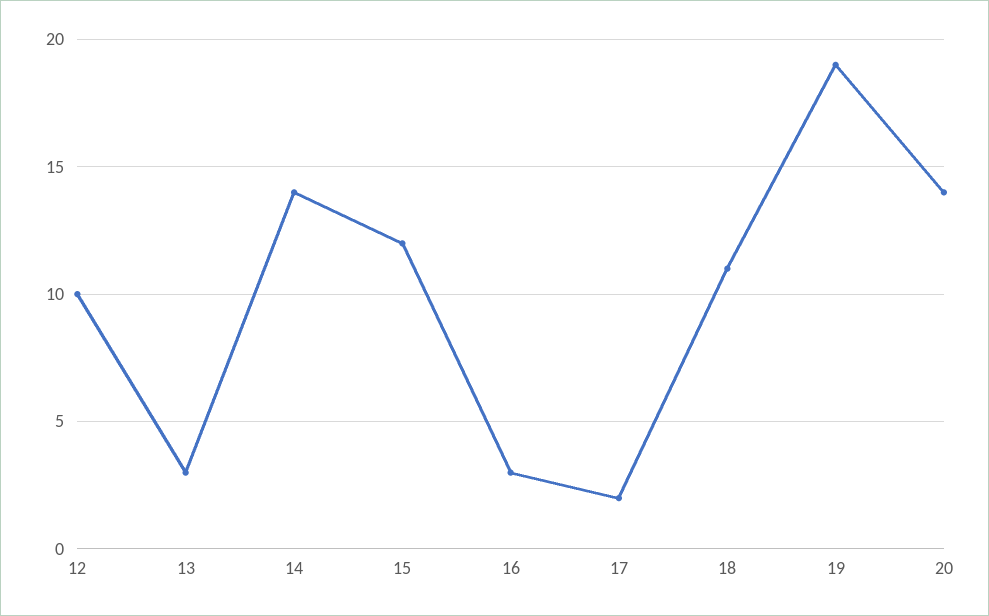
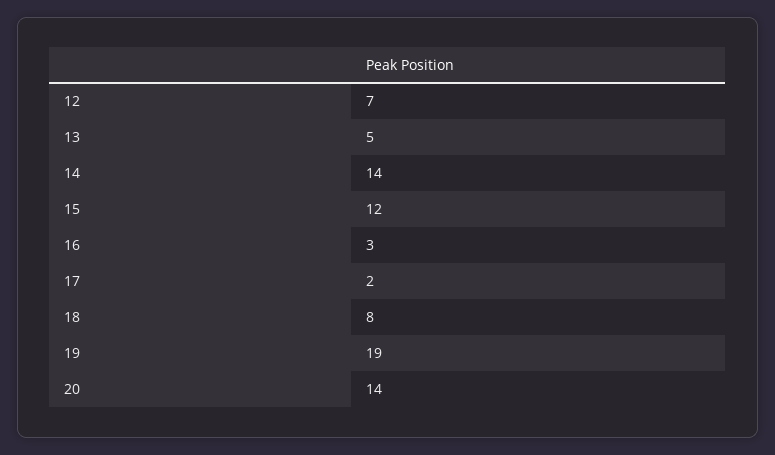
12: 10 -> 7
13: 3 -> 5
18: 11 -> 8

